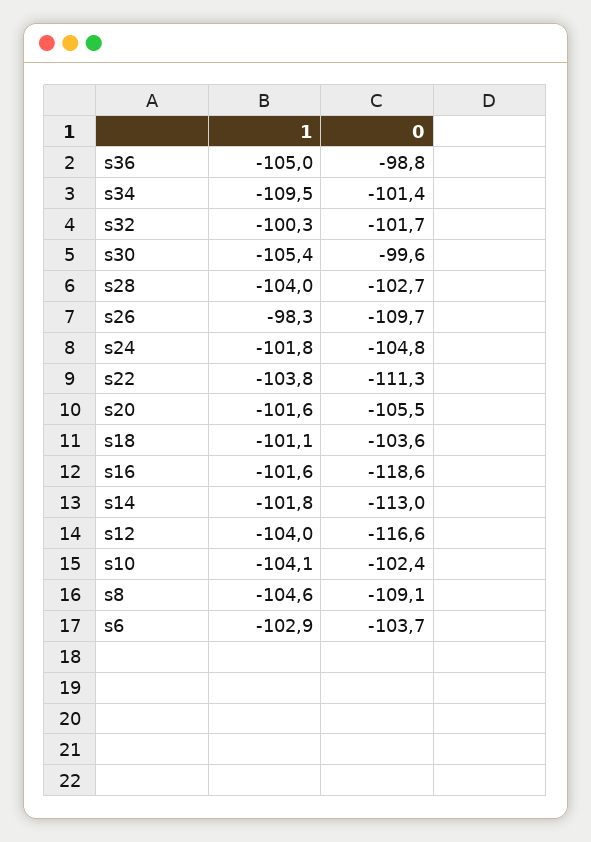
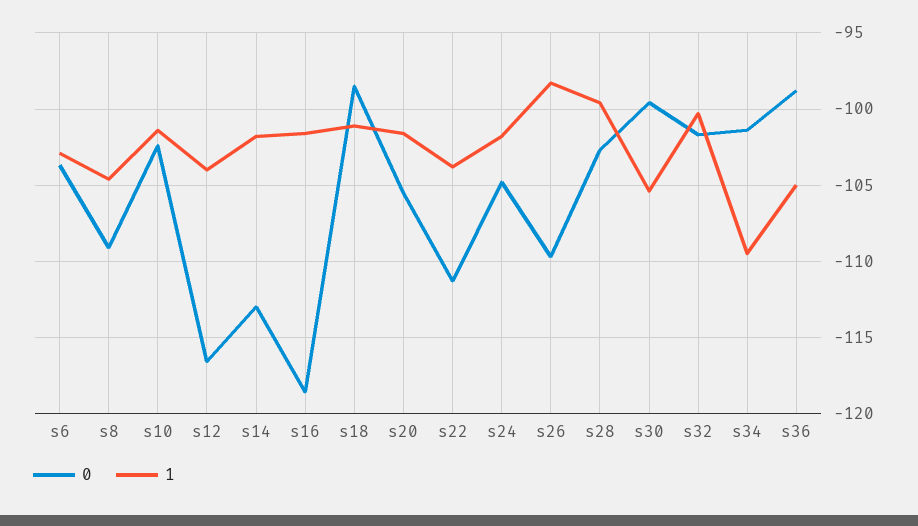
1, s28: -104 -> -99.5
0, s18: -103.6 -> -98.5
1, s10: -104.1 -> -101.5

